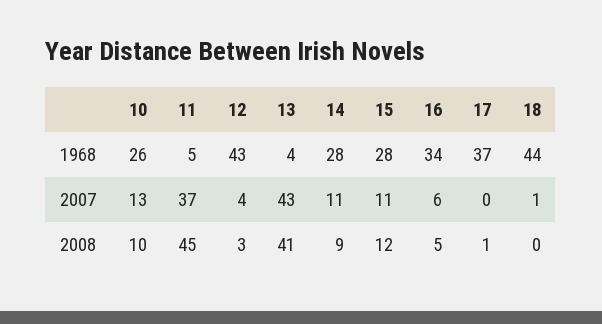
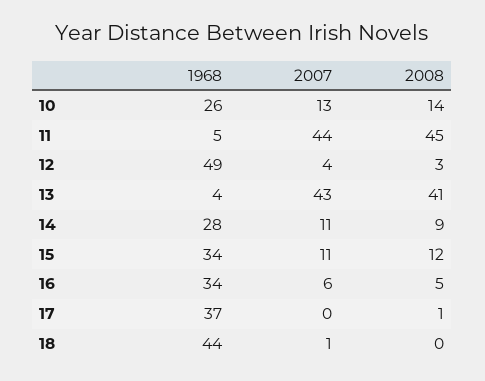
12, 1968: 43 -> 49
15, 1968: 28 -> 34
11, 2007: 37 -> 44
10, 2008: 10 -> 14

